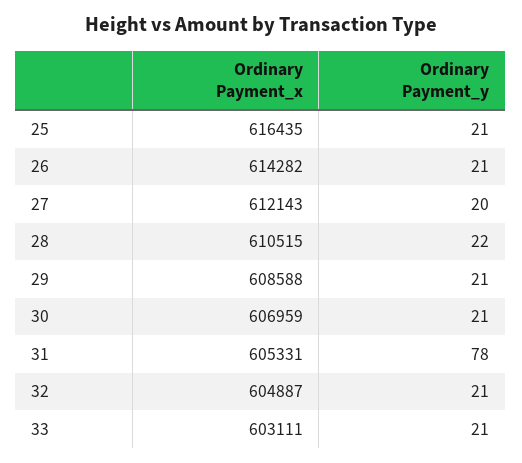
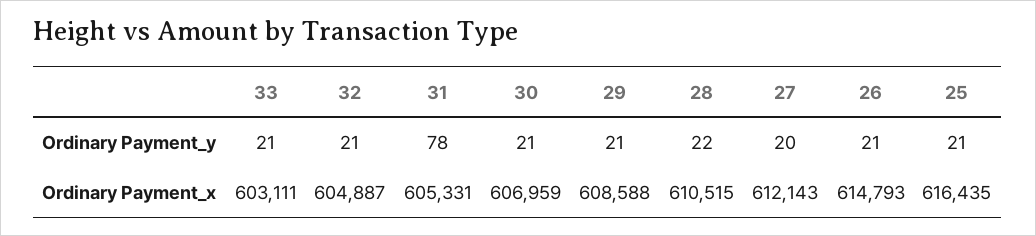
Ordinary Payment_x, 26: 614282 -> 614793

